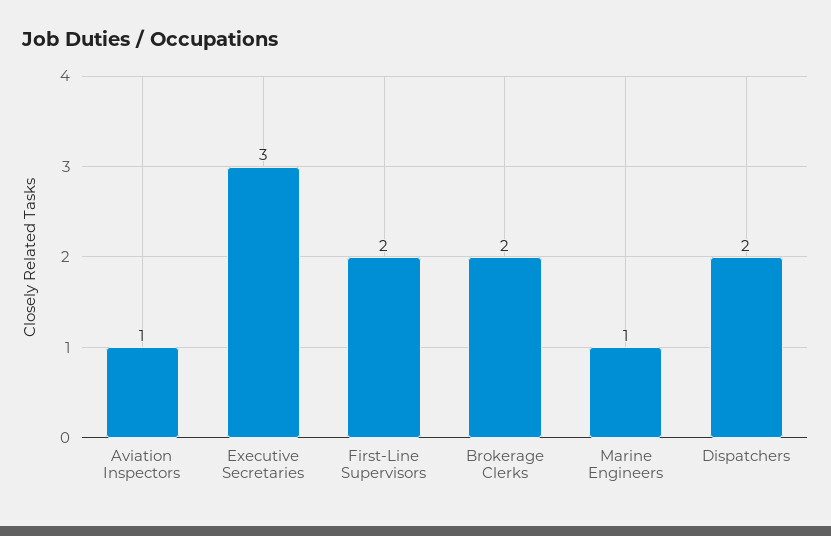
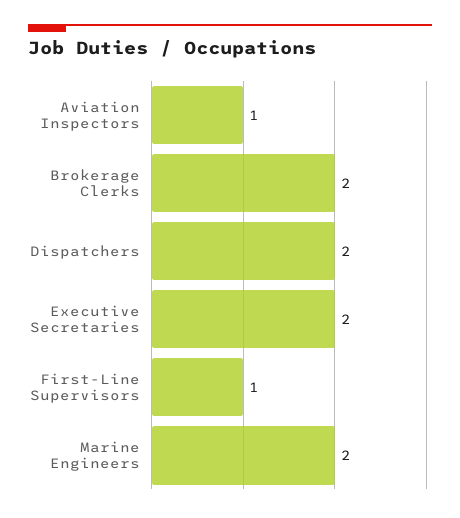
Executive Secretaries: 3 -> 2
First-Line Supervisors: 2 -> 1
Marine Engineers: 1 -> 2

